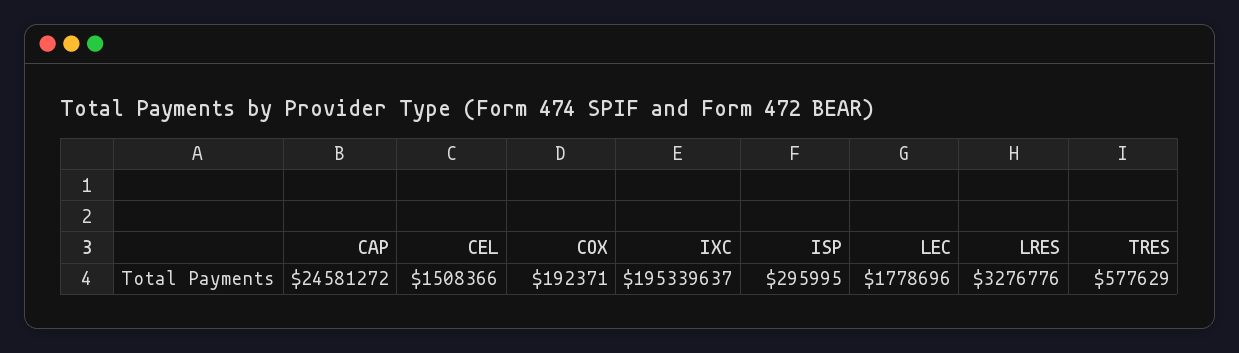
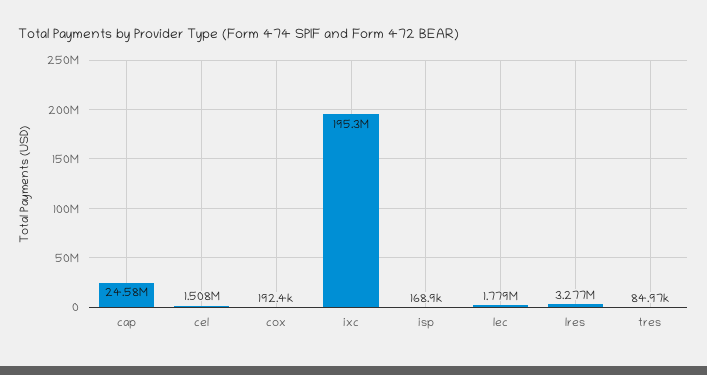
ISP: 295995 -> 168900
TRES: 577629 -> 84970

